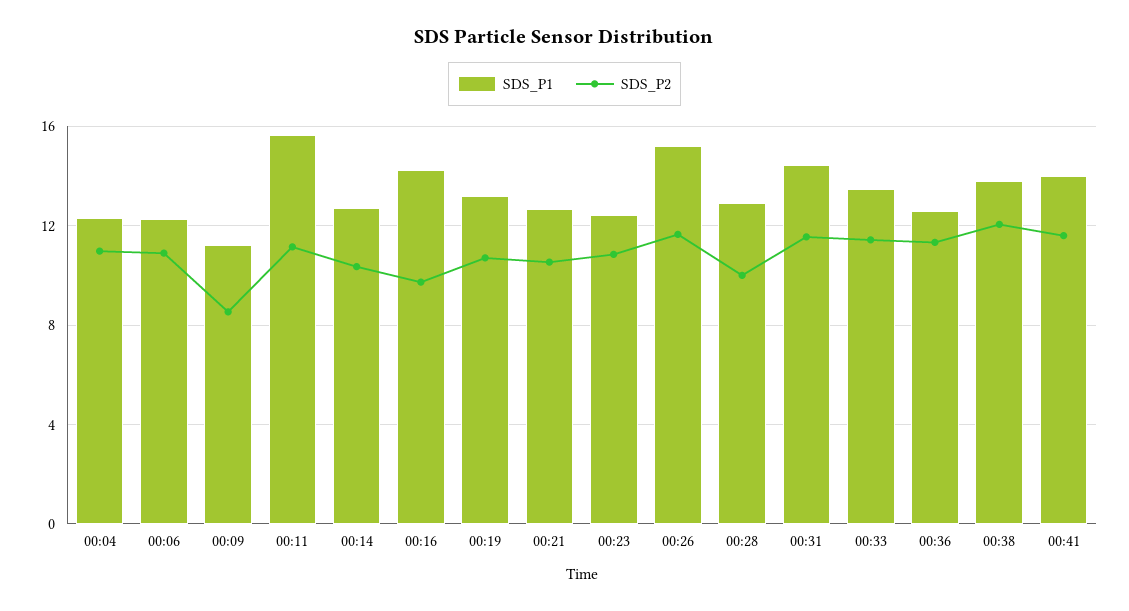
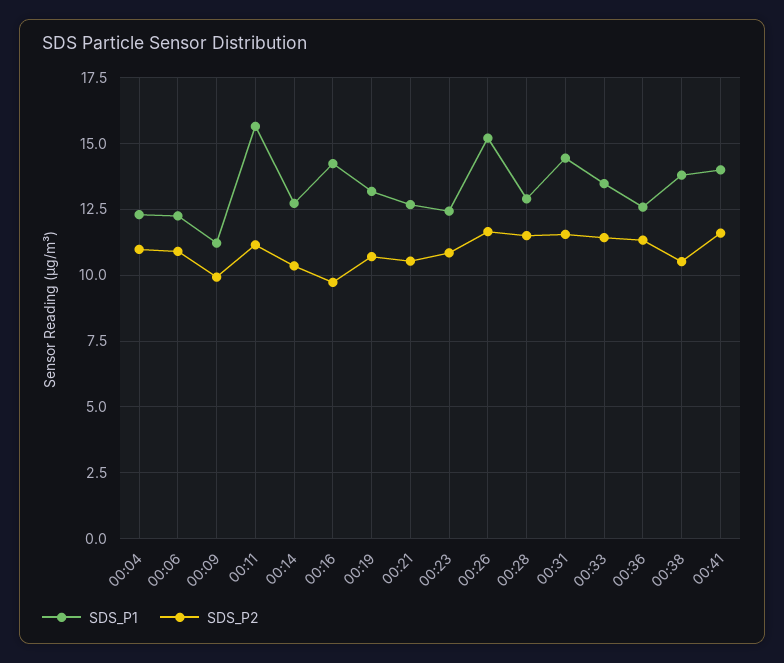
SDS_P2, 00:09: 8.5 -> 10
SDS_P2, 00:28: 10 -> 11.5
SDS_P2, 00:38: 12 -> 10.5

